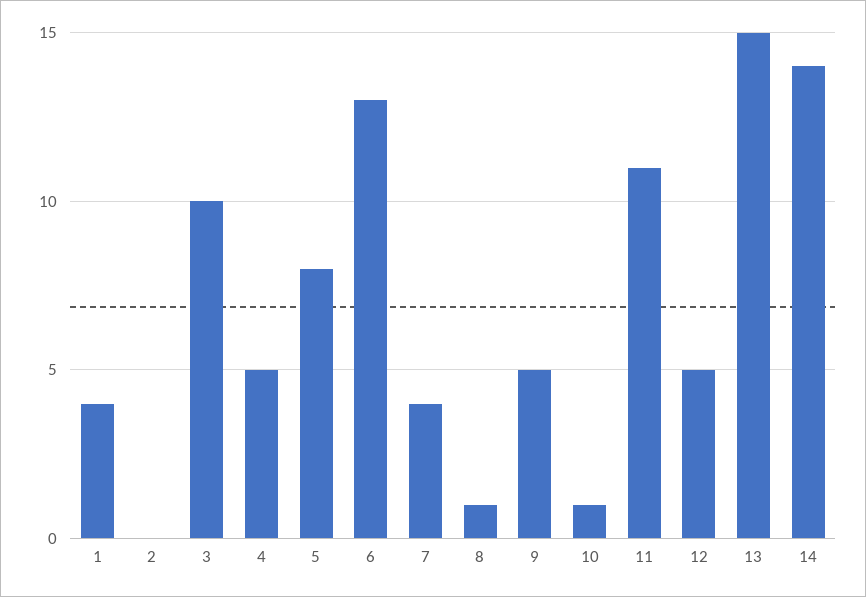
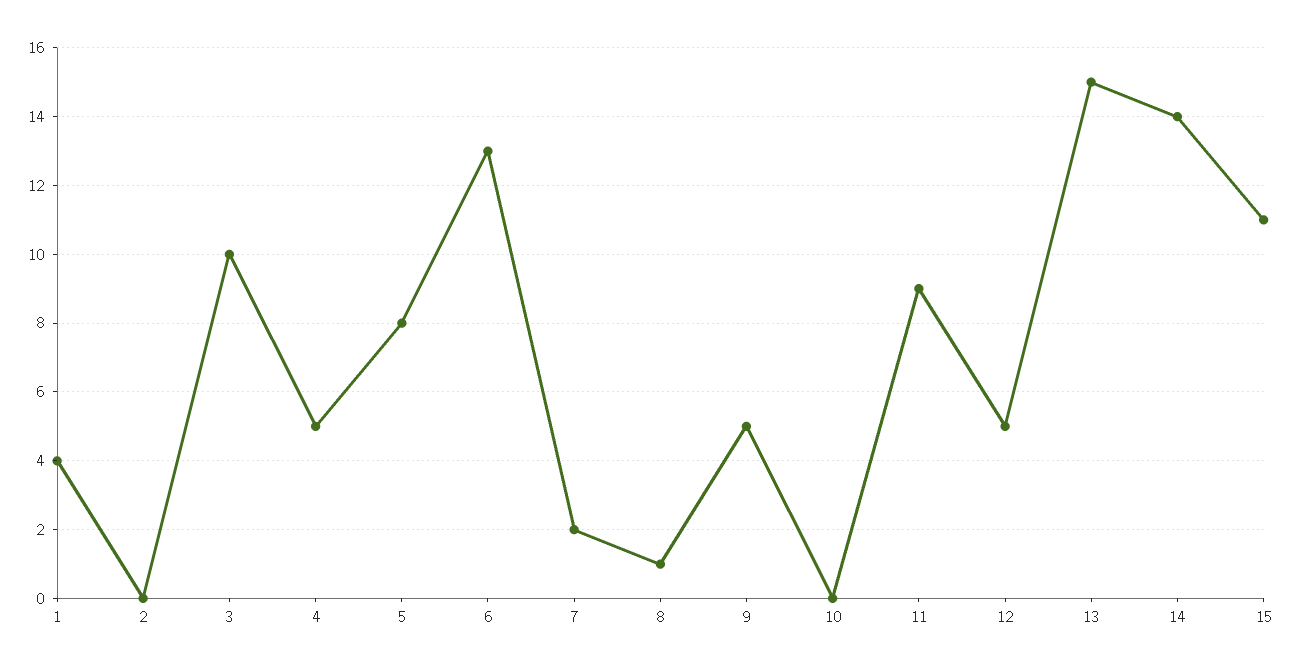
7: 4 -> 2
10: 1 -> 0
11: 11 -> 9
15: none -> 11

